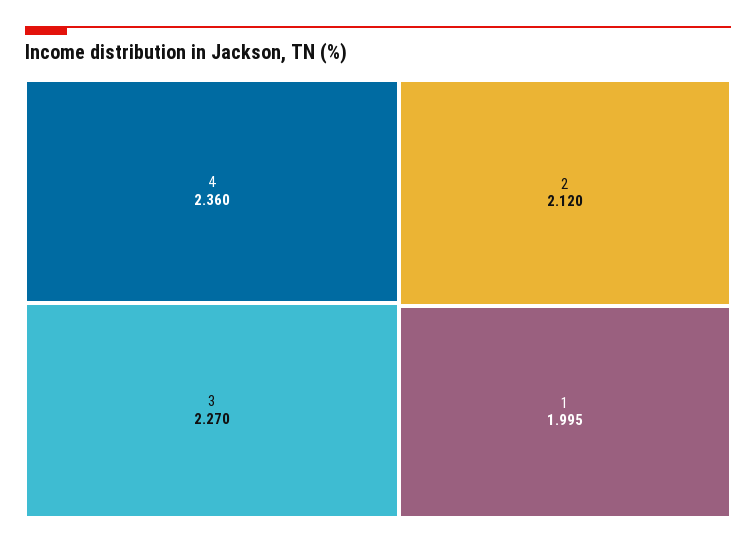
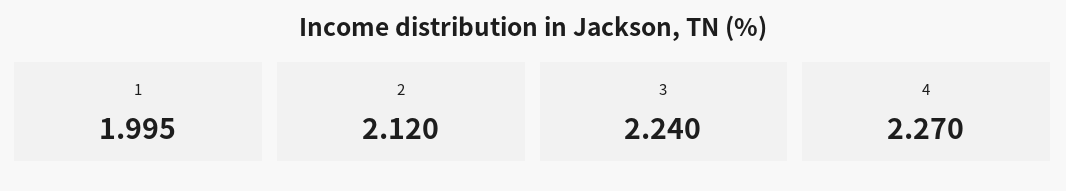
4: 2.36 -> 2.27
3: 2.27 -> 2.24

